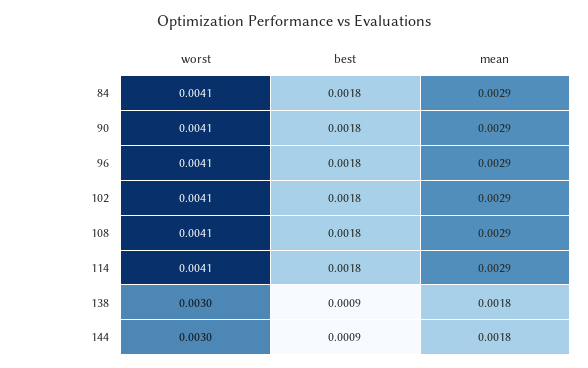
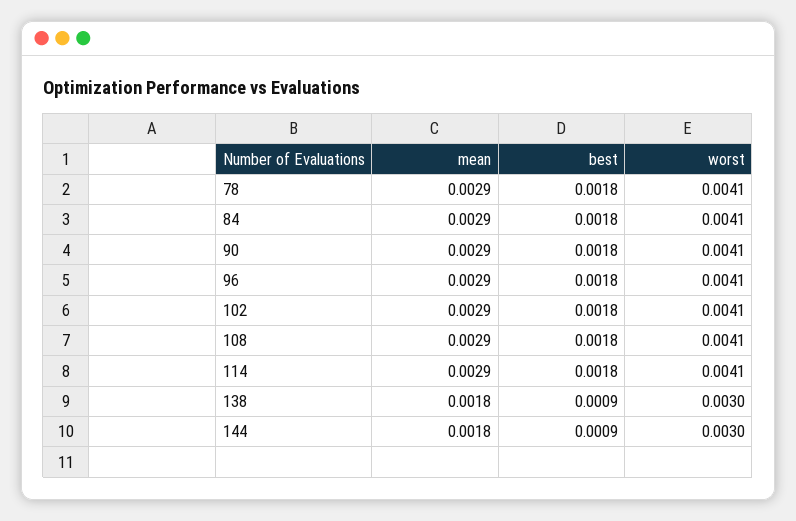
mean, 78: none -> 0.0029
best, 78: none -> 0.0018
worst, 78: none -> 0.0041

